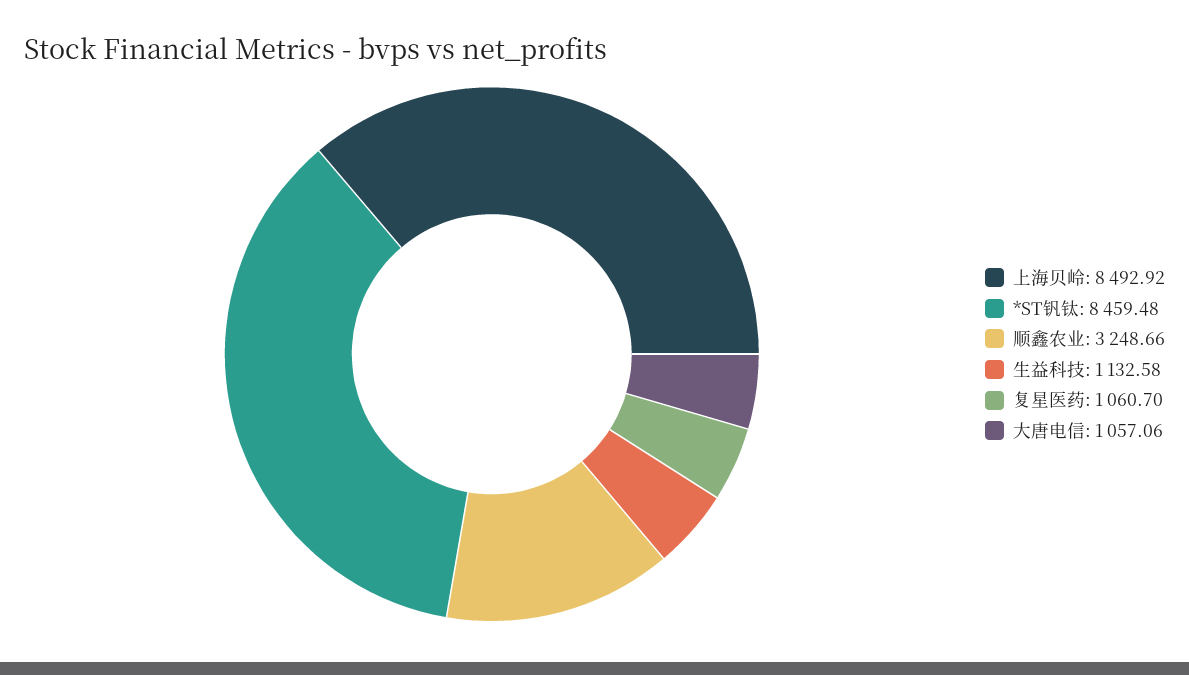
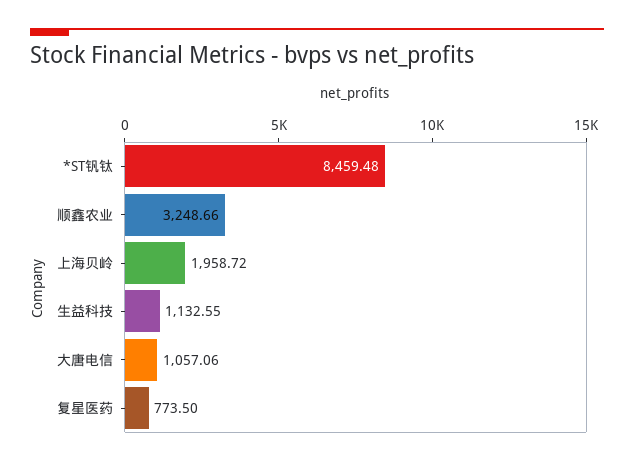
上海贝岭: 8492.92 -> 1958.72
生益科技: 1132.58 -> 1132.55
复星医药: 1060.7 -> 773.5

